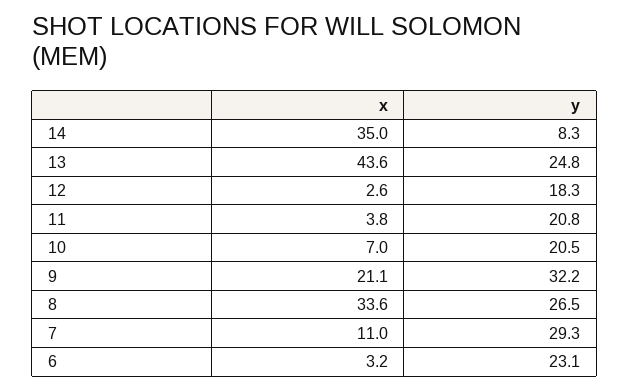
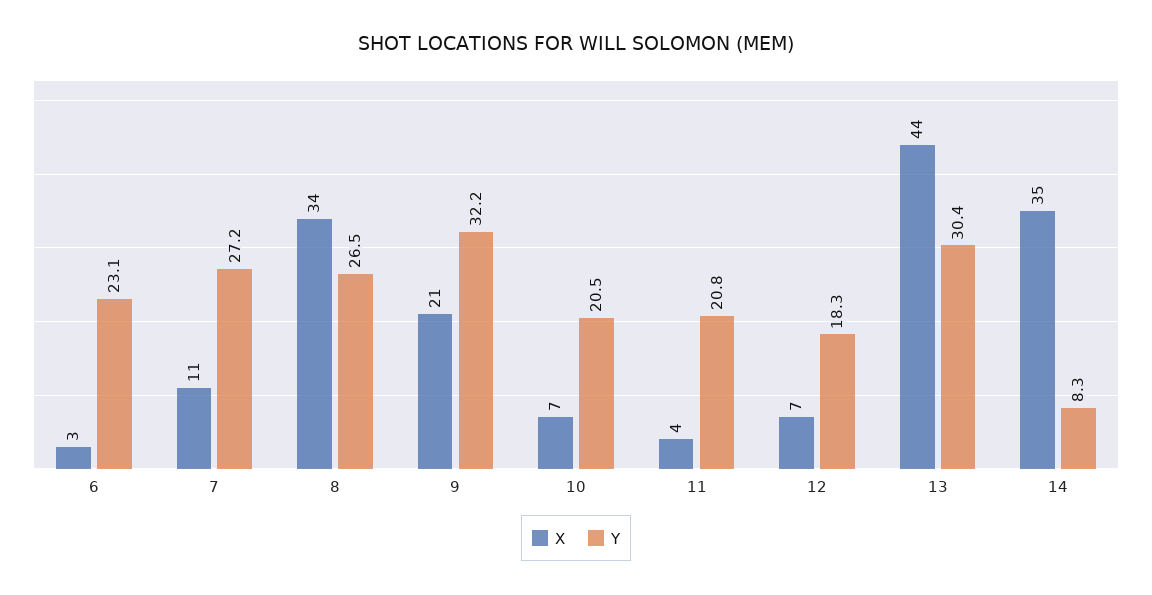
y, 13: 24.8 -> 30.4
x, 12: 2.6 -> 7
y, 7: 29.3 -> 27.2

